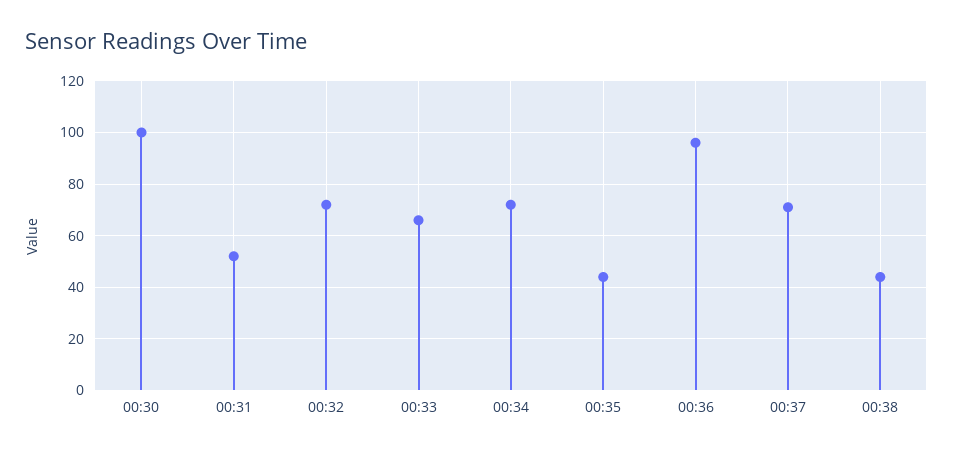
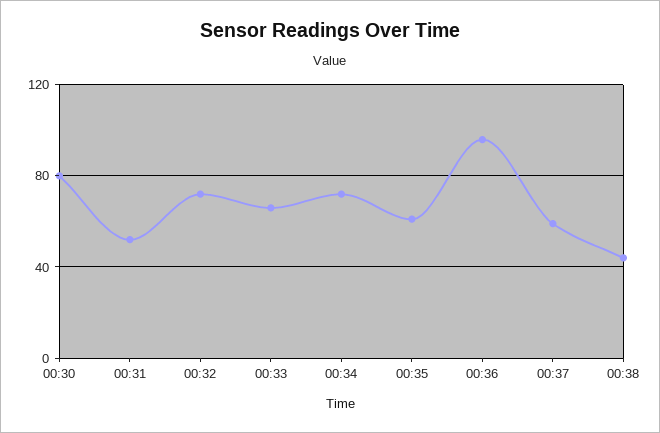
00:30: 100 -> 80
00:35: 45 -> 60
00:37: 70 -> 60

